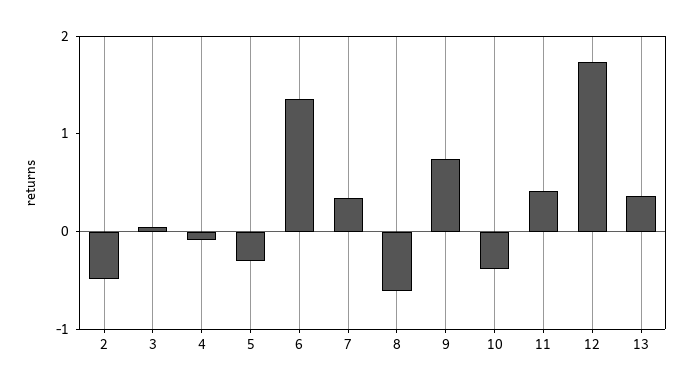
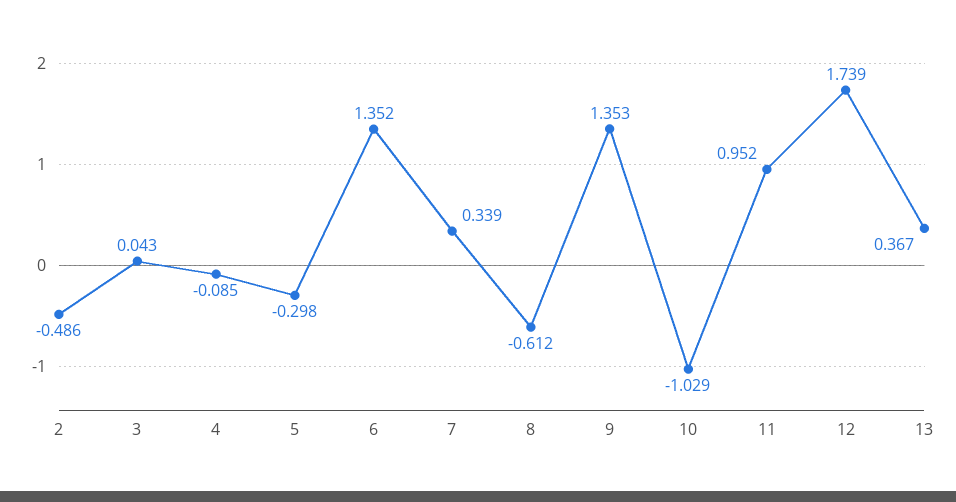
9: 0.8 -> 1.353
10: -0.4 -> -1.029
11: 0.4 -> 0.952

